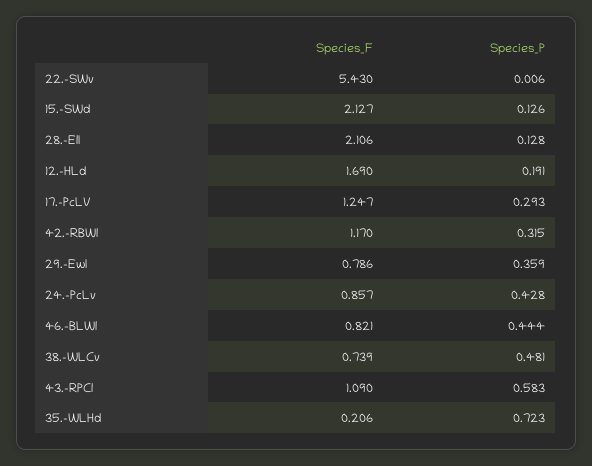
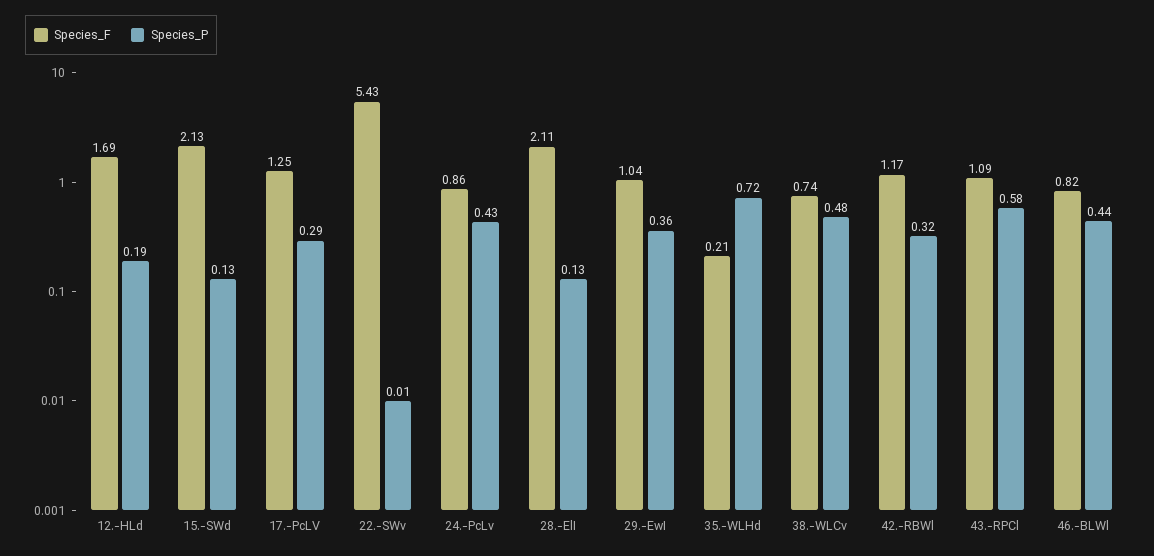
Species_F, 29.-EwI: 0.786 -> 1.04

